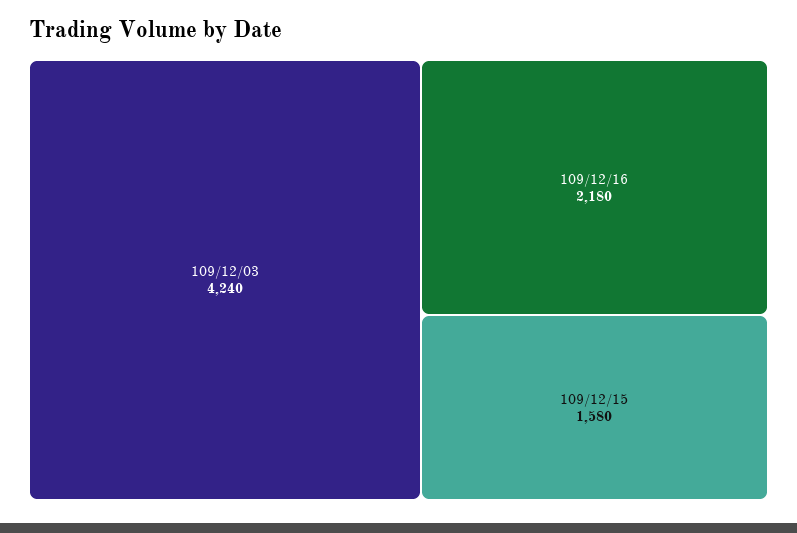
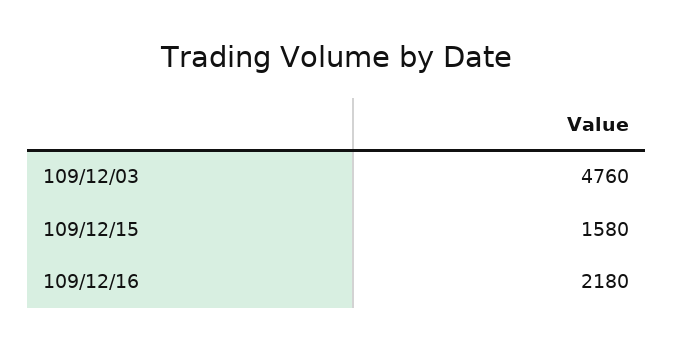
109/12/03: 4240 -> 4760

